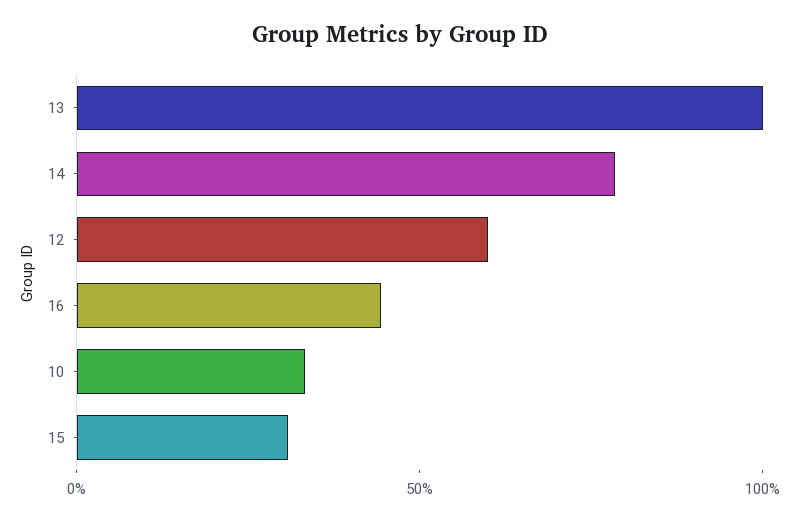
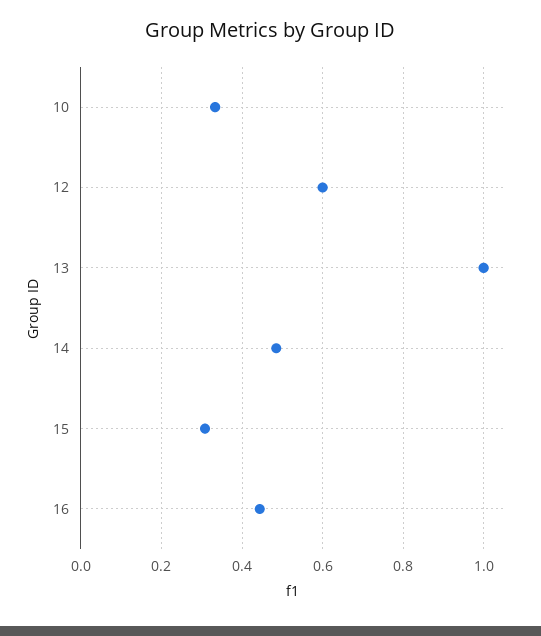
14: 0.8 -> 0.48

